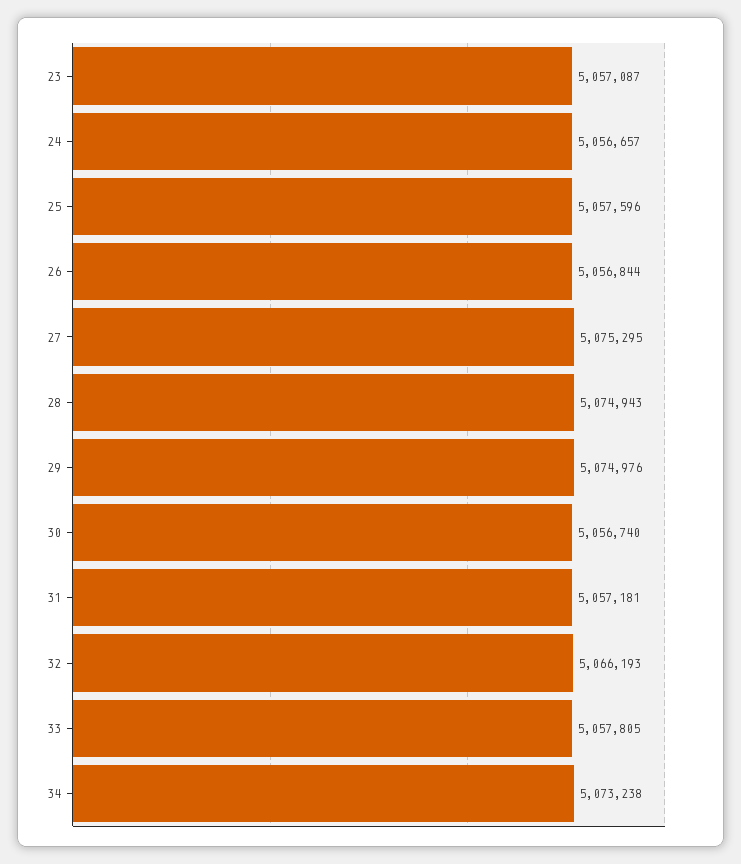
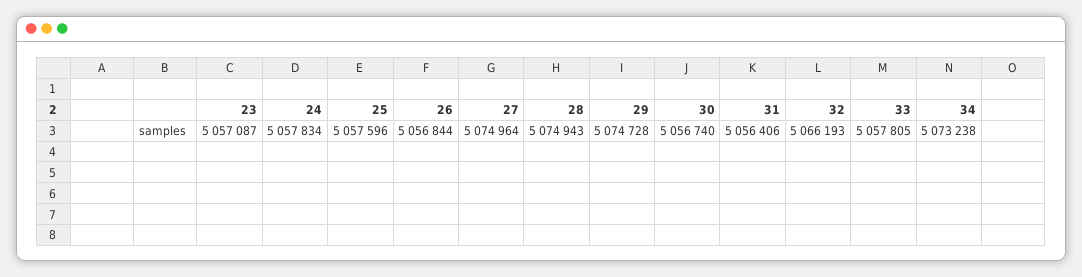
24: 5056657 -> 5057834
27: 5075295 -> 5074964
29: 5074976 -> 5074728
31: 5057181 -> 5056406

